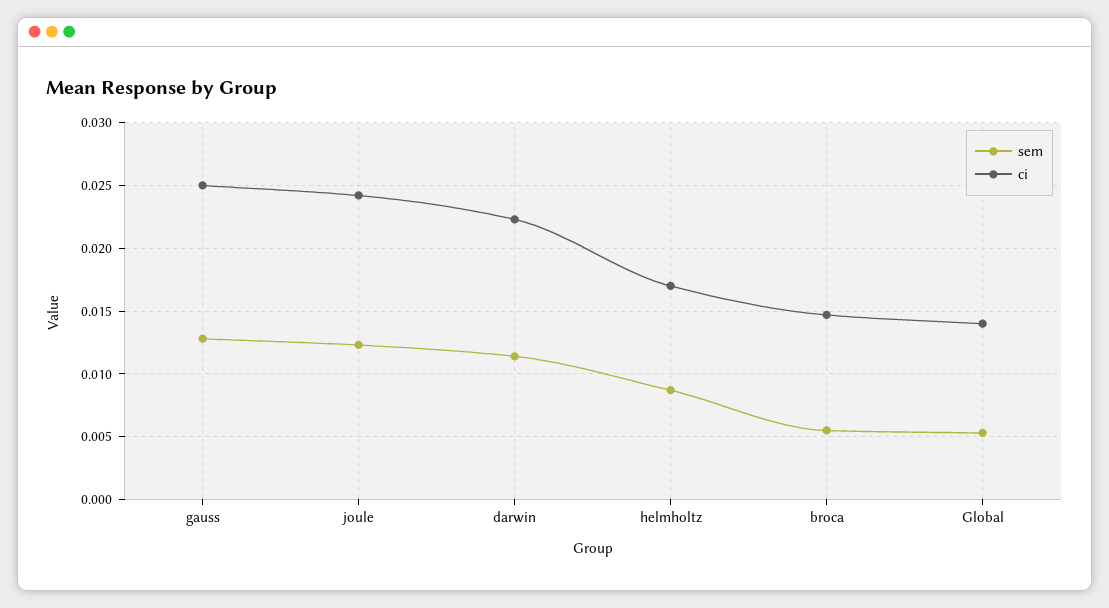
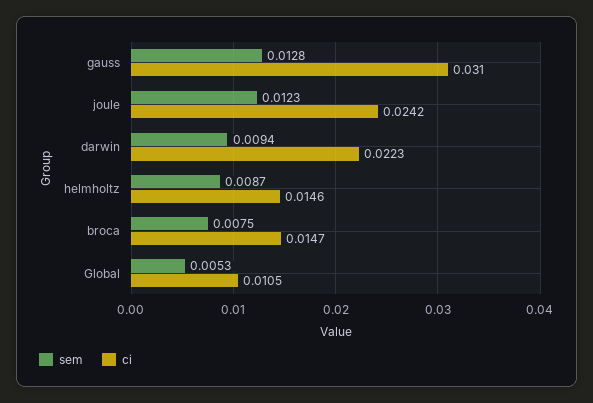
ci, gauss: 0.025 -> 0.031
sem, darwin: 0.0115 -> 0.0094
ci, helmholtz: 0.017 -> 0.0146
sem, broca: 0.0055 -> 0.0075
ci, Global: 0.014 -> 0.0105

